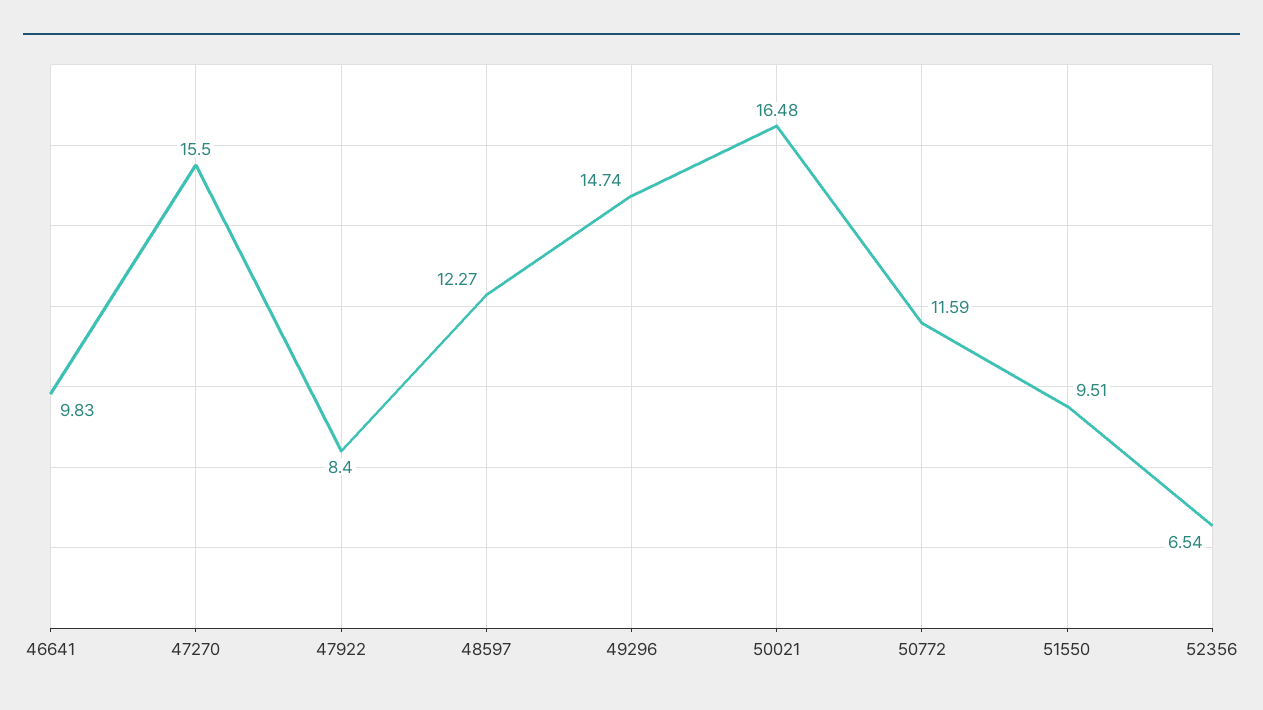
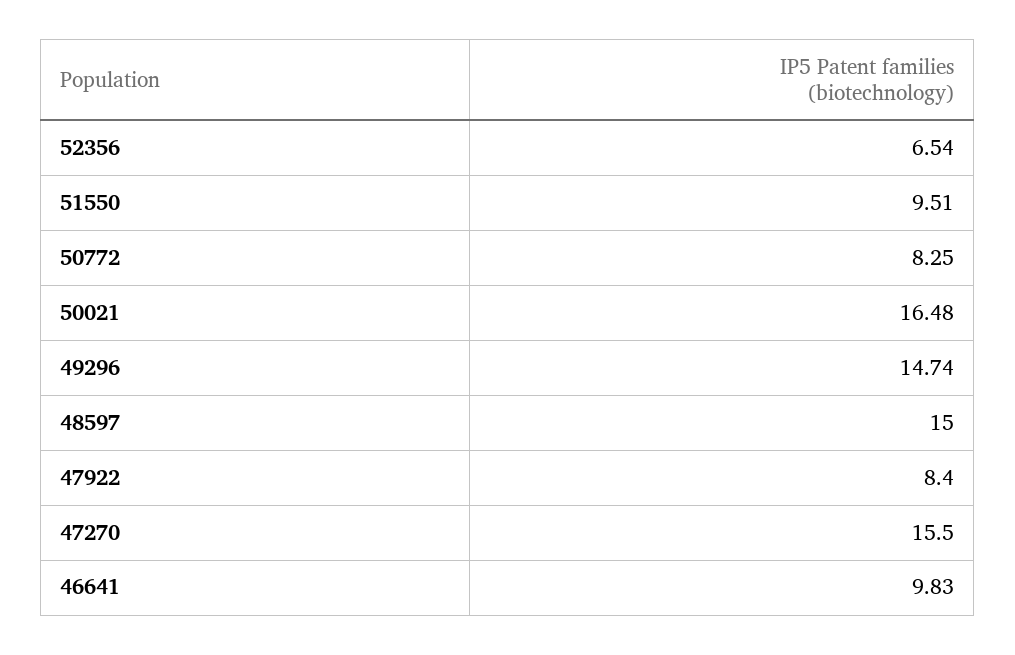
48597: 12.27 -> 15
50772: 11.59 -> 8.25

